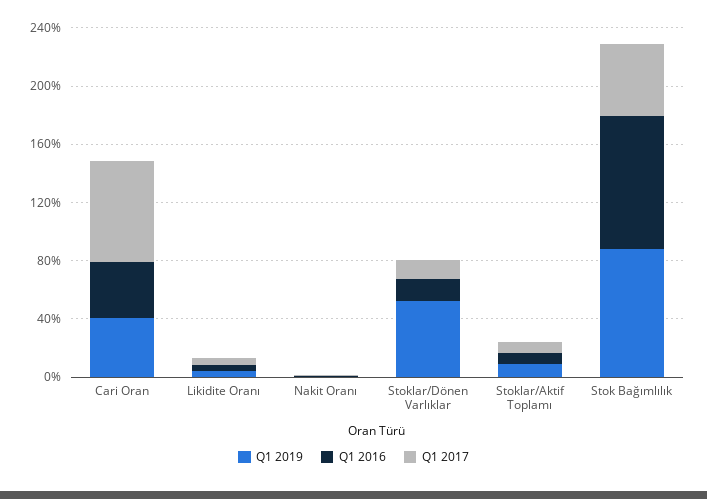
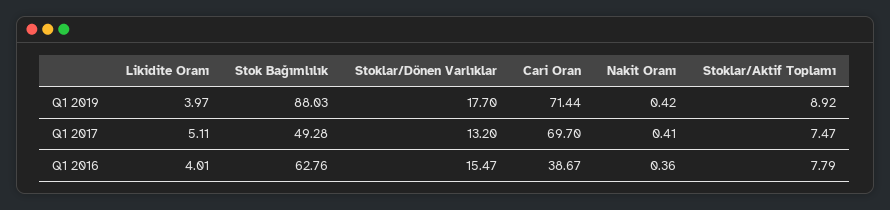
Q1 2019, Cari Oran: 40 -> 71.44
Q1 2019, Stoklar/Dönen Varlıklar: 50 -> 17.7
Q1 2016, Stok Bağımlılık: 90 -> 62.76

